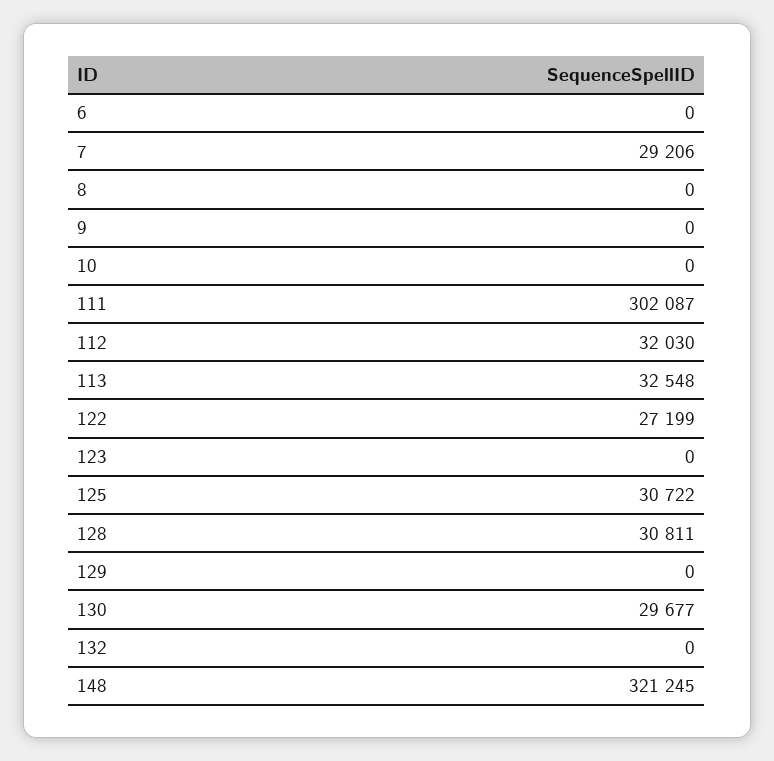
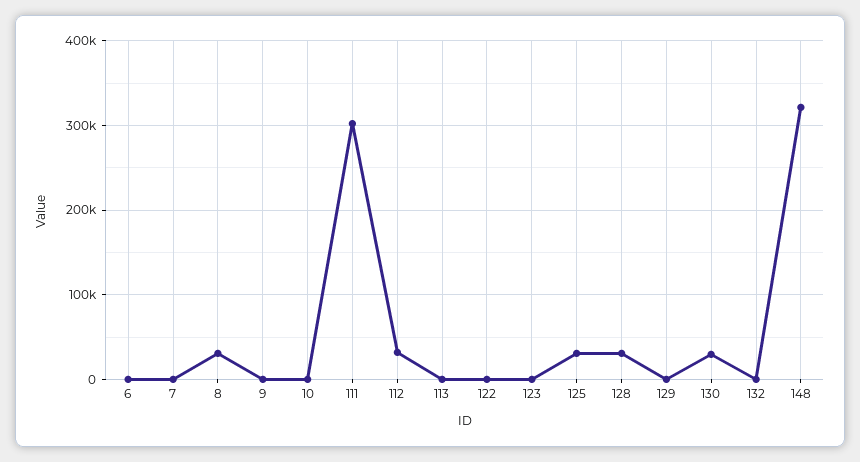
7: 29206 -> 0
8: 0 -> 30000
113: 32548 -> 0
122: 27199 -> 0

